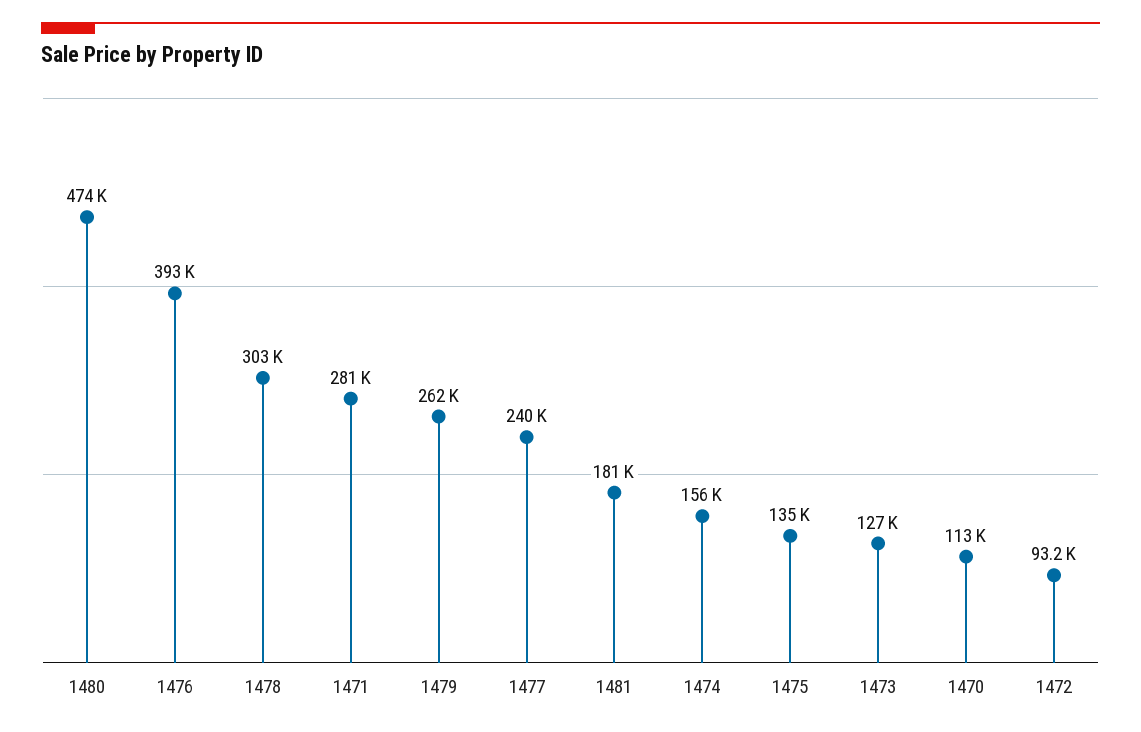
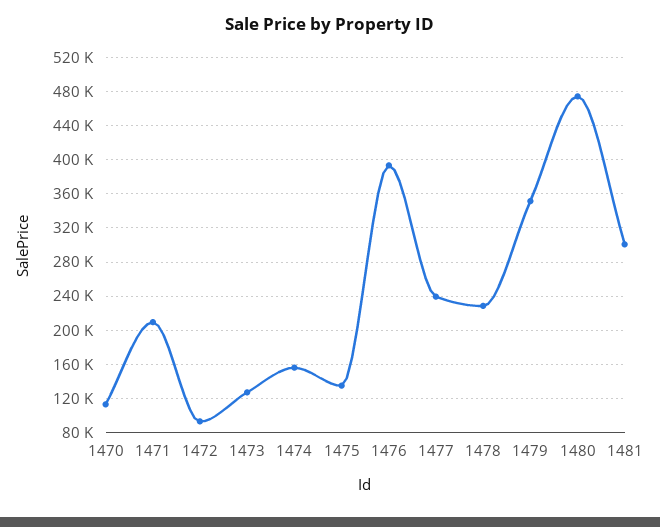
1478: 303000 -> 230000
1471: 281000 -> 210000
1479: 262000 -> 350000
1481: 181000 -> 300000

